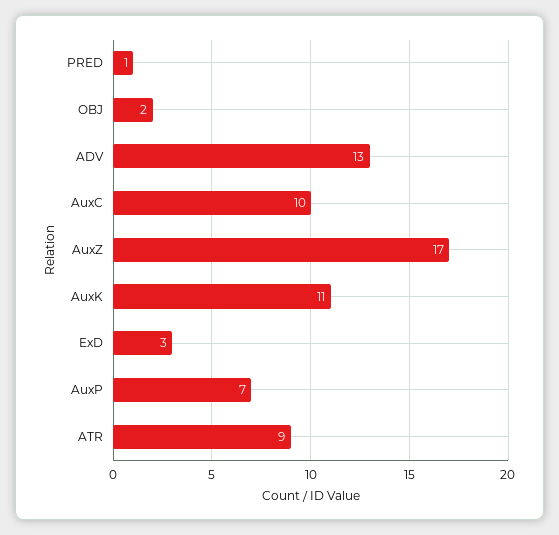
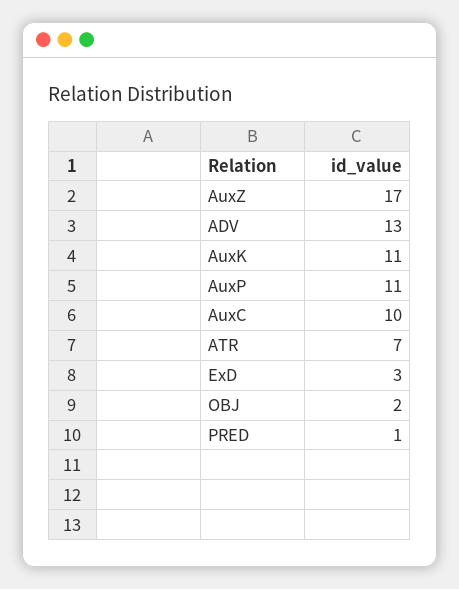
AuxP: 7 -> 11
ATR: 9 -> 7

